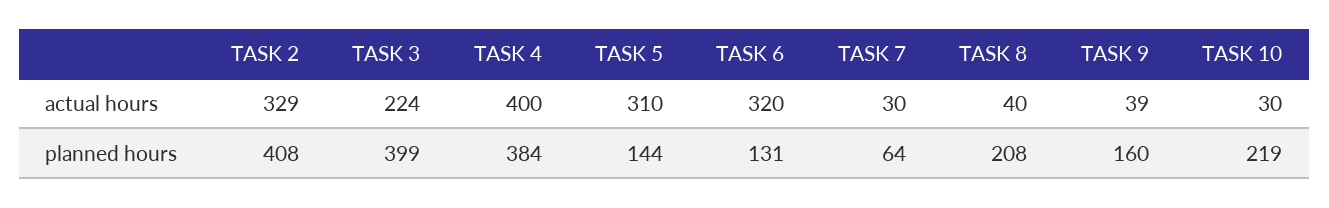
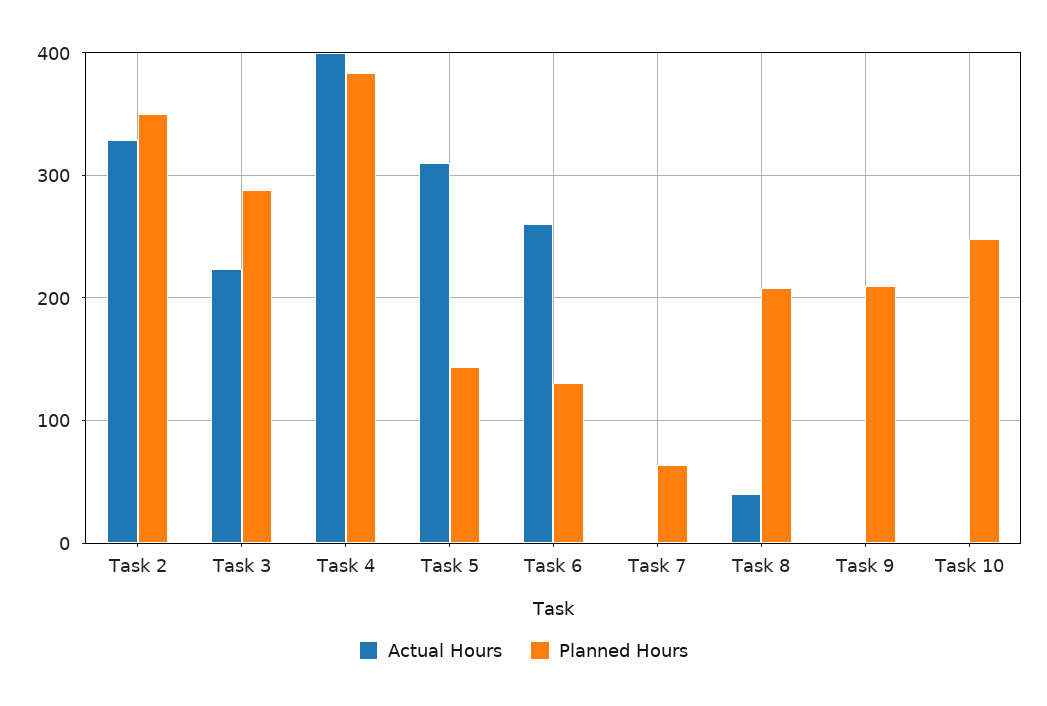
actual hours, TASK 6: 320 -> 260
actual hours, TASK 7: 30 -> 0
actual hours, TASK 9: 39 -> 0
actual hours, TASK 10: 30 -> 0
planned hours, TASK 2: 408 -> 350
planned hours, TASK 3: 399 -> 290
planned hours, TASK 9: 160 -> 210
planned hours, TASK 10: 219 -> 250

